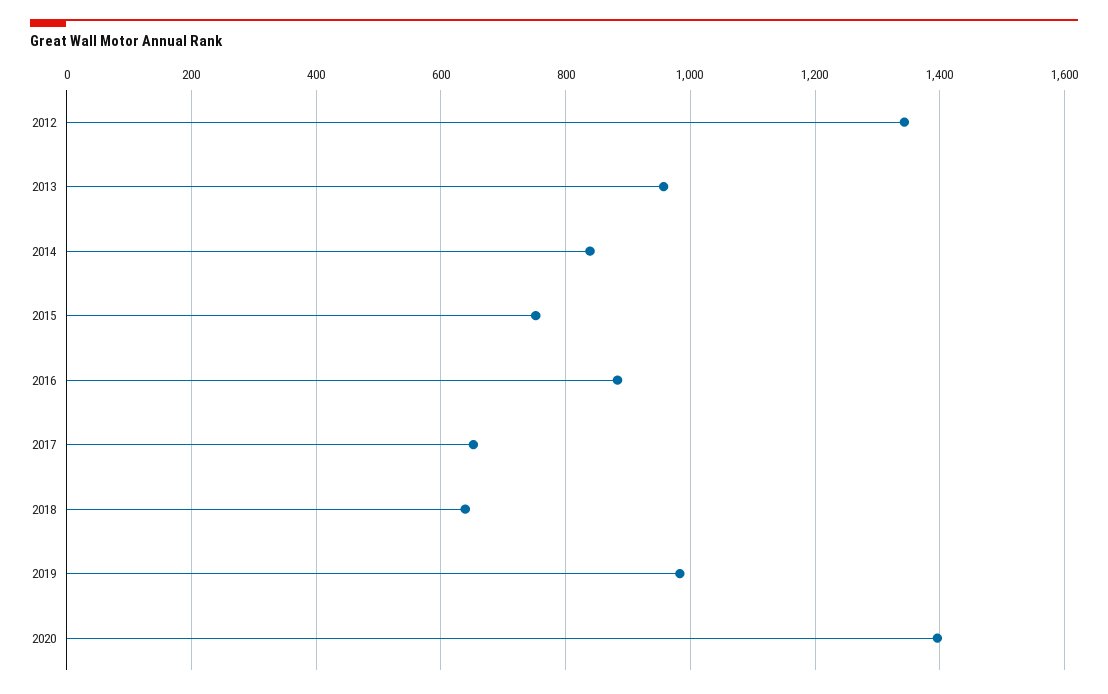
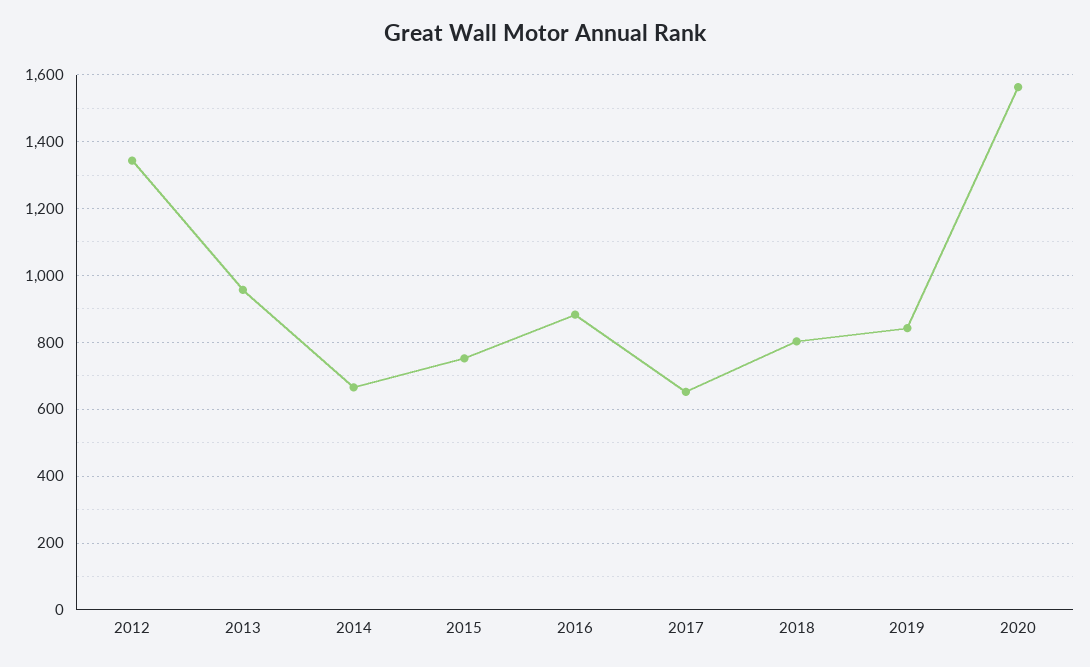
2014: 840 -> 660
2018: 640 -> 800
2019: 980 -> 840
2020: 1400 -> 1560

